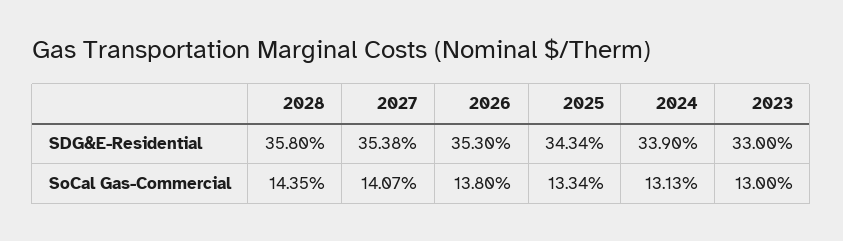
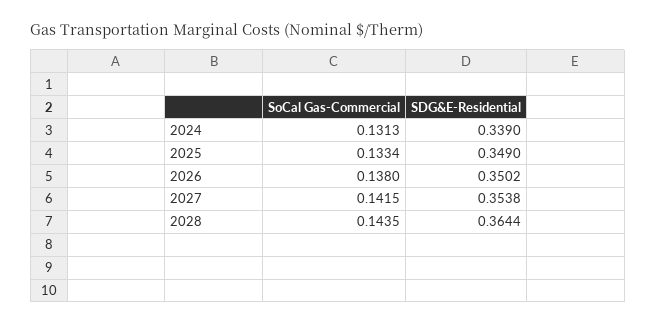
2028, SDG&E-Residential: 0.358 -> 0.3644
2026, SDG&E-Residential: 0.353 -> 0.3502
2025, SDG&E-Residential: 0.3434 -> 0.349
2023, SDG&E-Residential: 0.33 -> none
2027, SoCal Gas-Commercial: 0.1407 -> 0.1415
2023, SoCal Gas-Commercial: 0.13 -> none

